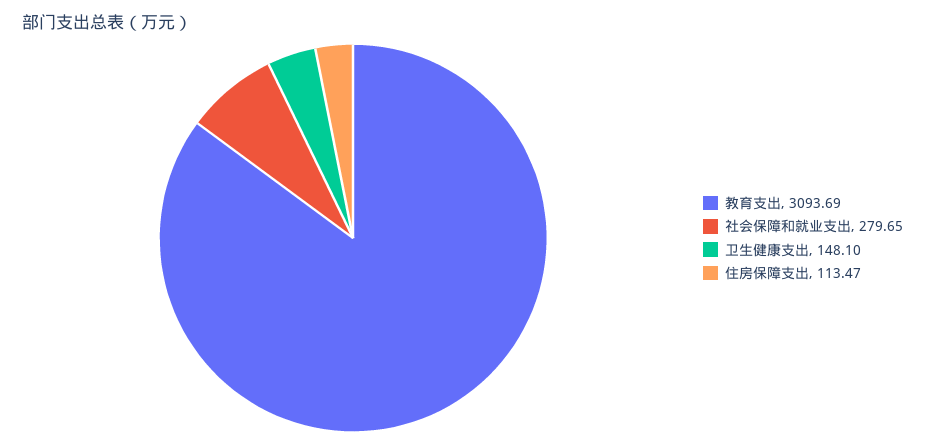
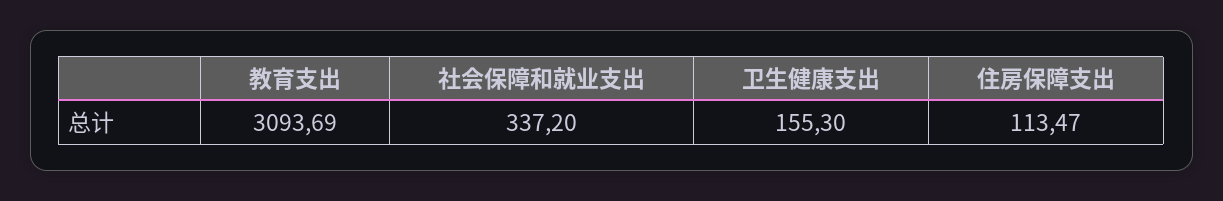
社会保障和就业支出: 279.65 -> 337.2
卫生健康支出: 148.1 -> 155.3

